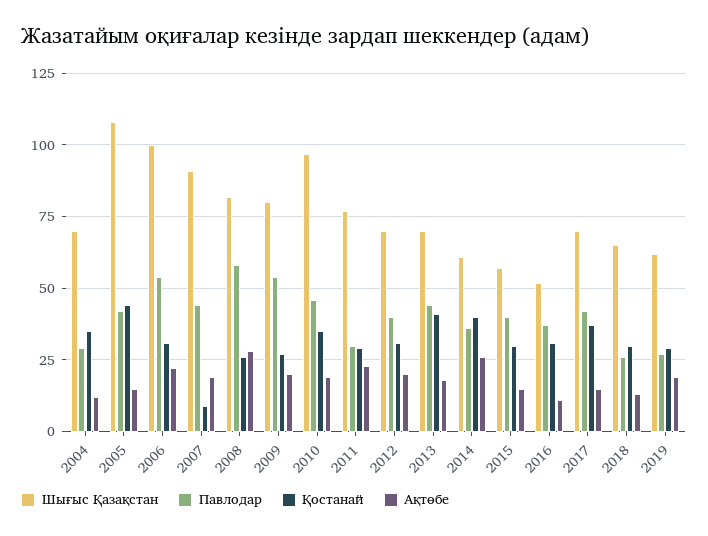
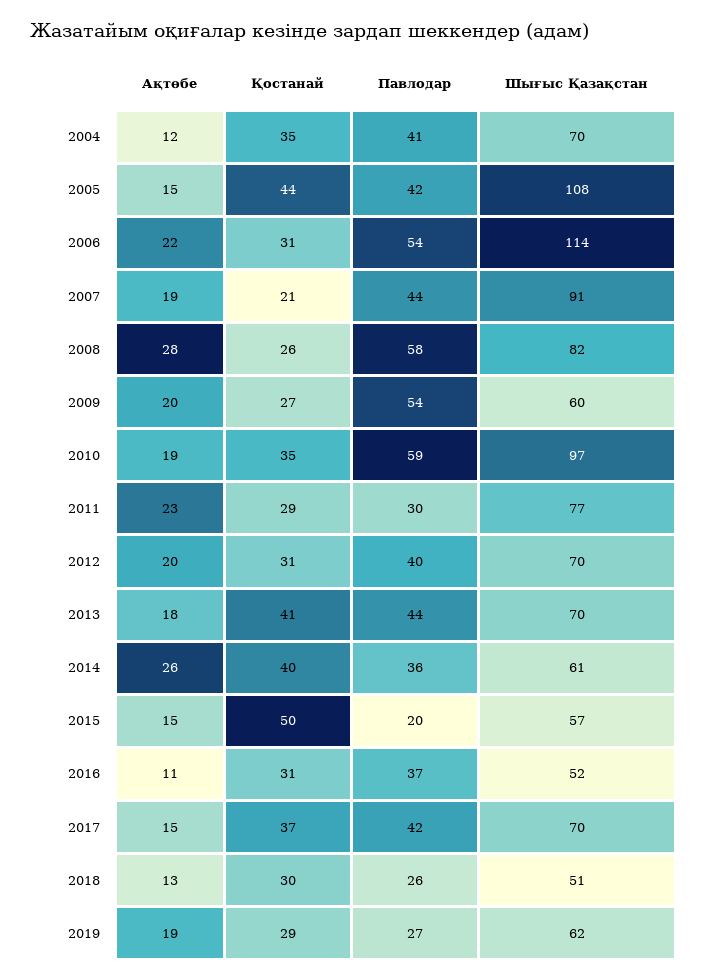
Павлодар, 2004: 30 -> 41
Шығыс Қазақстан, 2006: 100 -> 114
Қостанай, 2007: 10 -> 21
Шығыс Қазақстан, 2009: 80 -> 60
Павлодар, 2010: 45 -> 59
Павлодар, 2015: 40 -> 20
Қостанай, 2015: 30 -> 50
Шығыс Қазақстан, 2018: 65 -> 51

